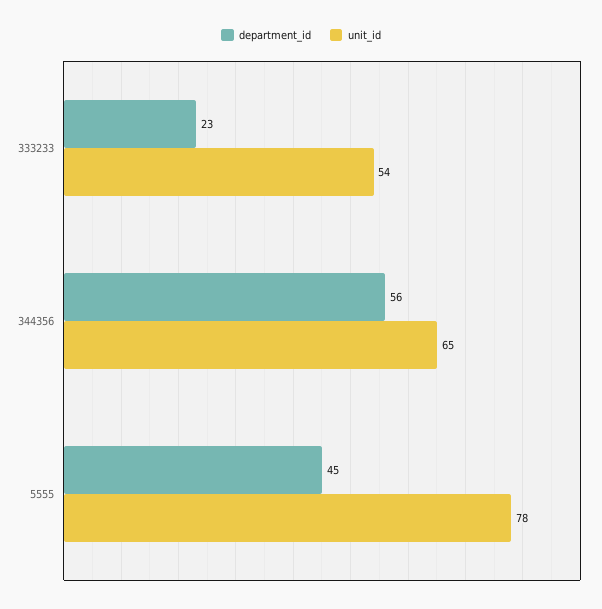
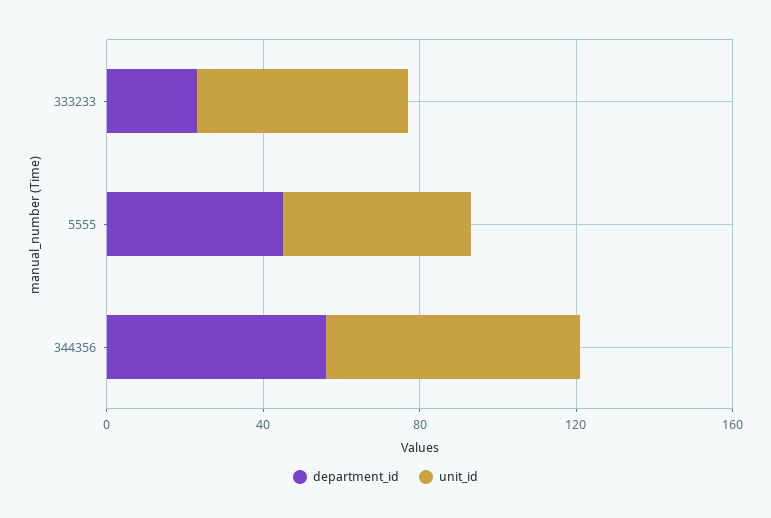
unit_id, 5555: 78 -> 50

